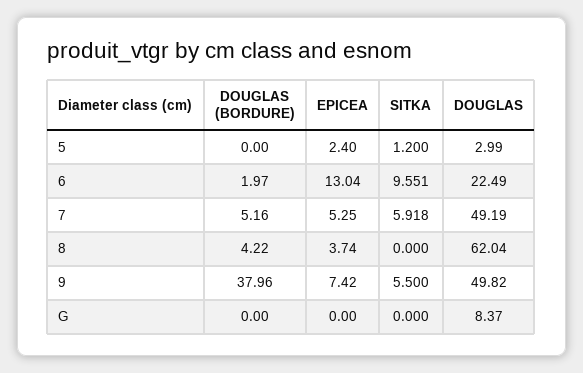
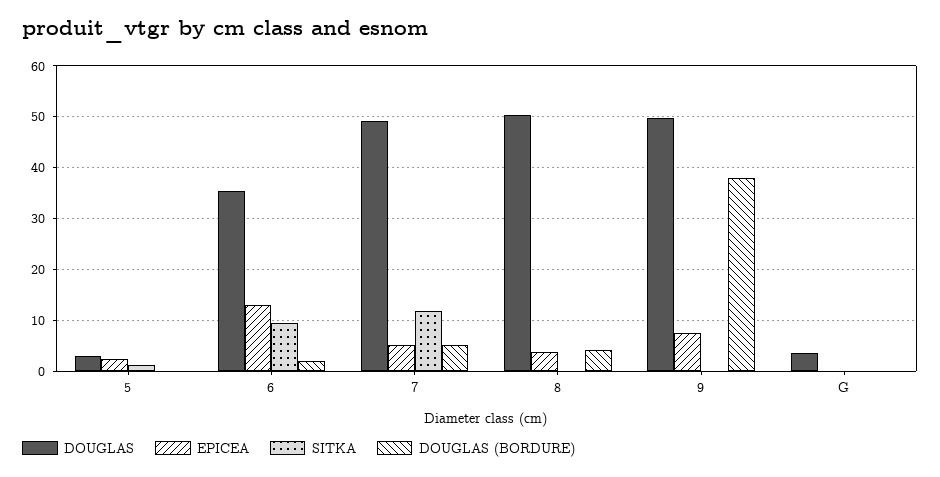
DOUGLAS, 6: 22.49 -> 36
SITKA, 7: 5.918 -> 12
DOUGLAS, 8: 62.04 -> 50
SITKA, 9: 5.5 -> 0
DOUGLAS, G: 8.37 -> 4

